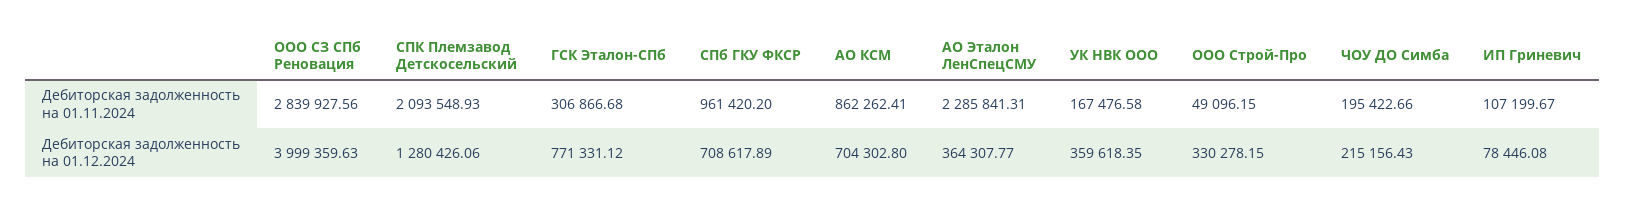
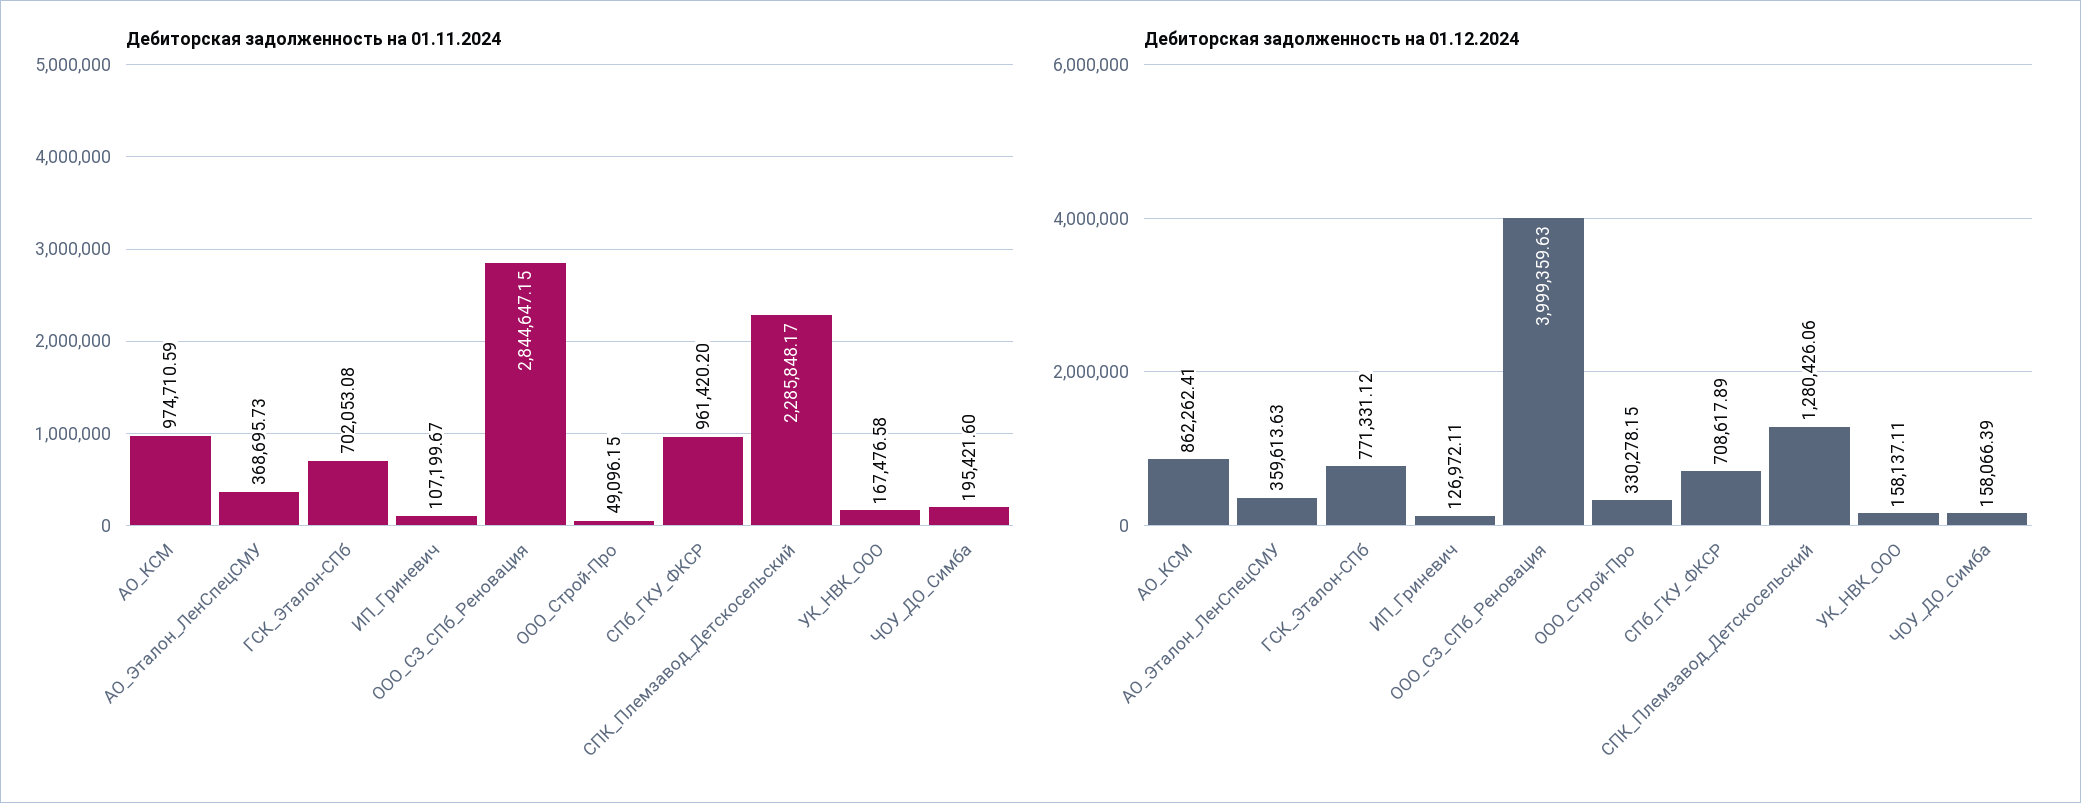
Дебиторская задолженность на 01.11.2024, ООО СЗ СПб Реновация: 2839927.56 -> 2844647.15
Дебиторская задолженность на 01.11.2024, СПК Племзавод Детскосельский: 2093548.93 -> 2285848.17
Дебиторская задолженность на 01.11.2024, ГСК Эталон-СПб: 306866.68 -> 702053.08
Дебиторская задолженность на 01.11.2024, АО КСМ: 862262.41 -> 974710.59
Дебиторская задолженность на 01.11.2024, АО Эталон ЛенСпецСМУ: 2285841.31 -> 368695.73
Дебиторская задолженность на 01.11.2024, ЧОУ ДО Симба: 195422.66 -> 195421.6
Дебиторская задолженность на 01.12.2024, АО КСМ: 704302.8 -> 862262.41
Дебиторская задолженность на 01.12.2024, АО Эталон ЛенСпецСМУ: 364307.77 -> 359613.63
Дебиторская задолженность на 01.12.2024, УК НВК ООО: 359618.35 -> 158137.11
Дебиторская задолженность на 01.12.2024, ЧОУ ДО Симба: 215156.43 -> 158066.39
Дебиторская задолженность на 01.12.2024, ИП Гриневич: 78446.08 -> 126972.11

